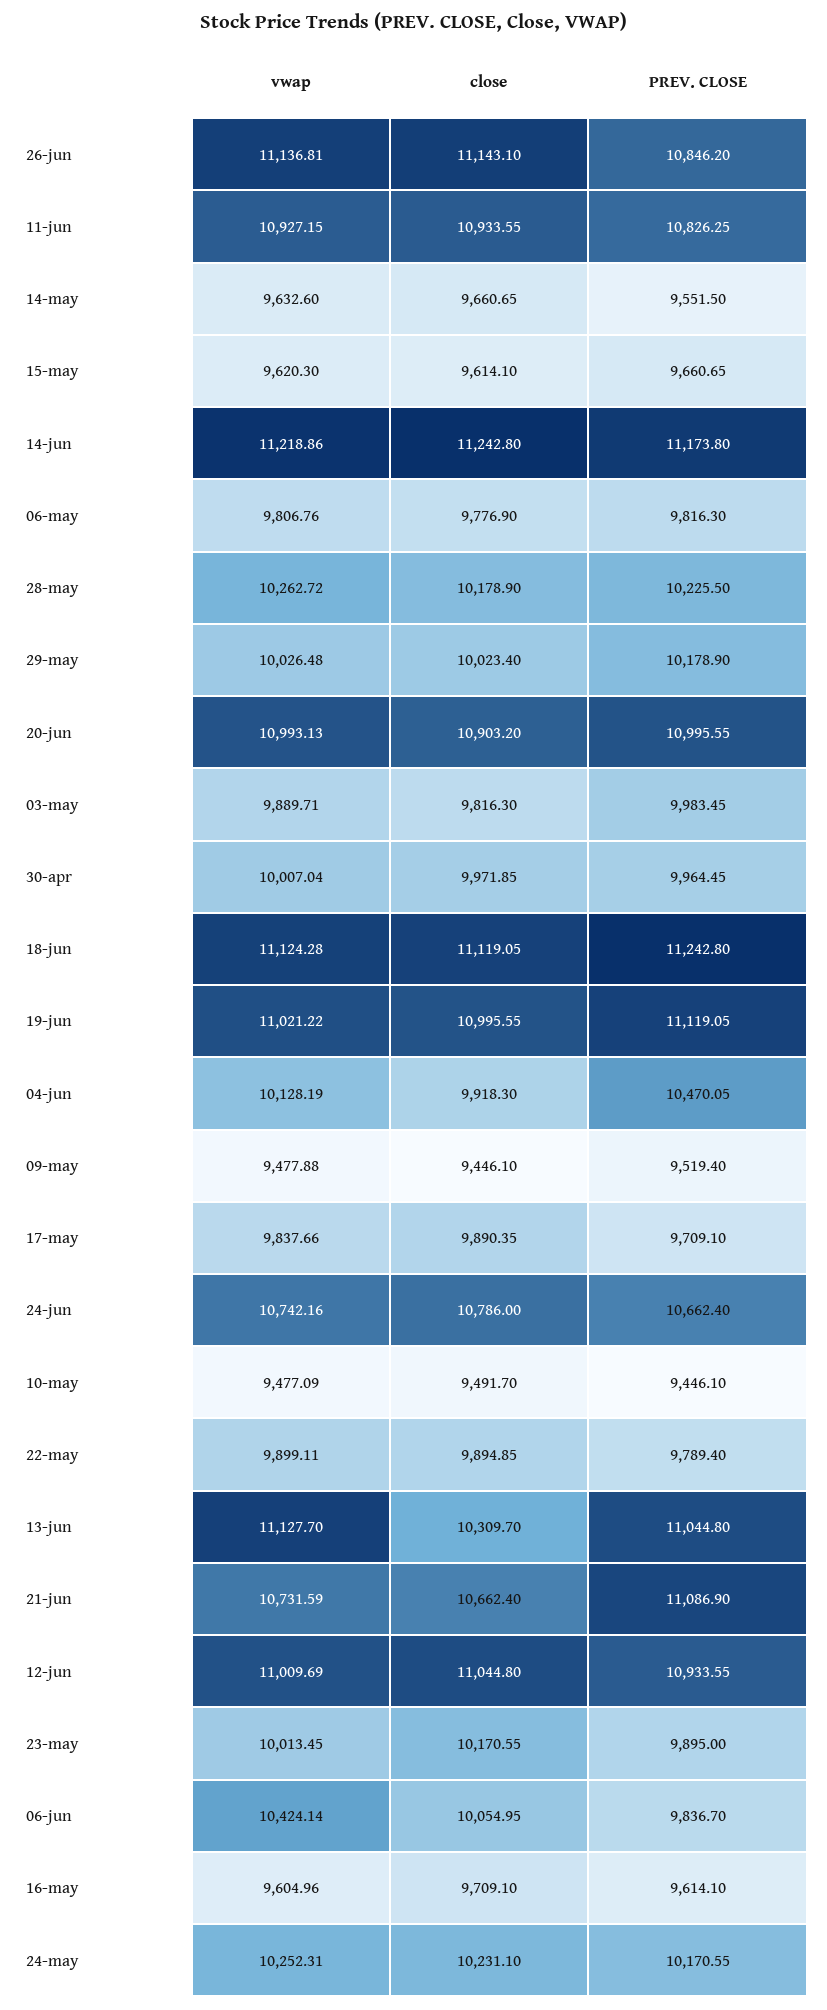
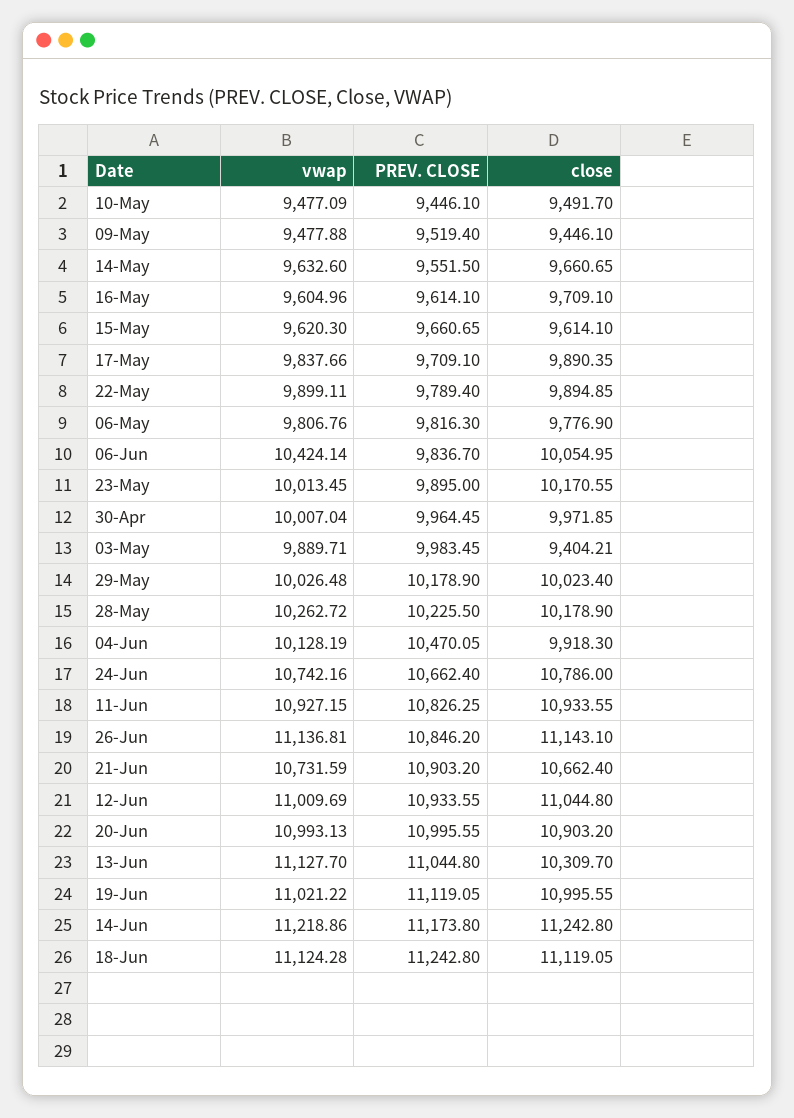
close, 03-may: 9816.3 -> 9404.21
PREV. CLOSE, 21-jun: 11086.9 -> 10903.2
vwap, 24-may: 10252.31 -> none
close, 24-may: 10231.1 -> none
PREV. CLOSE, 24-may: 10170.55 -> none

